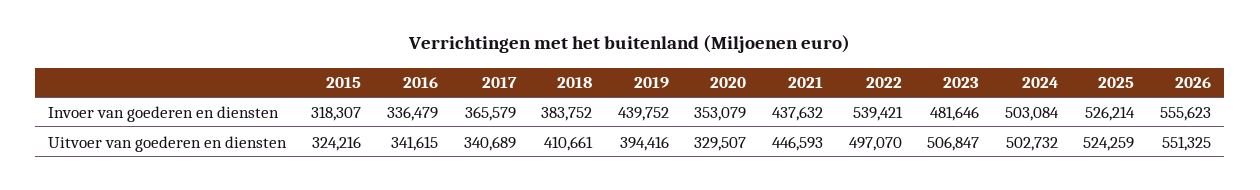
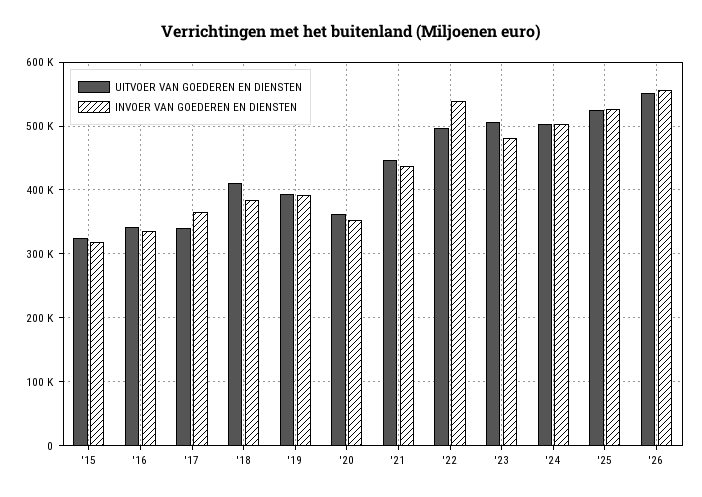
Invoer van goederen en diensten, 2019: 439752 -> 390000
Uitvoer van goederen en diensten, 2020: 329507 -> 360000

